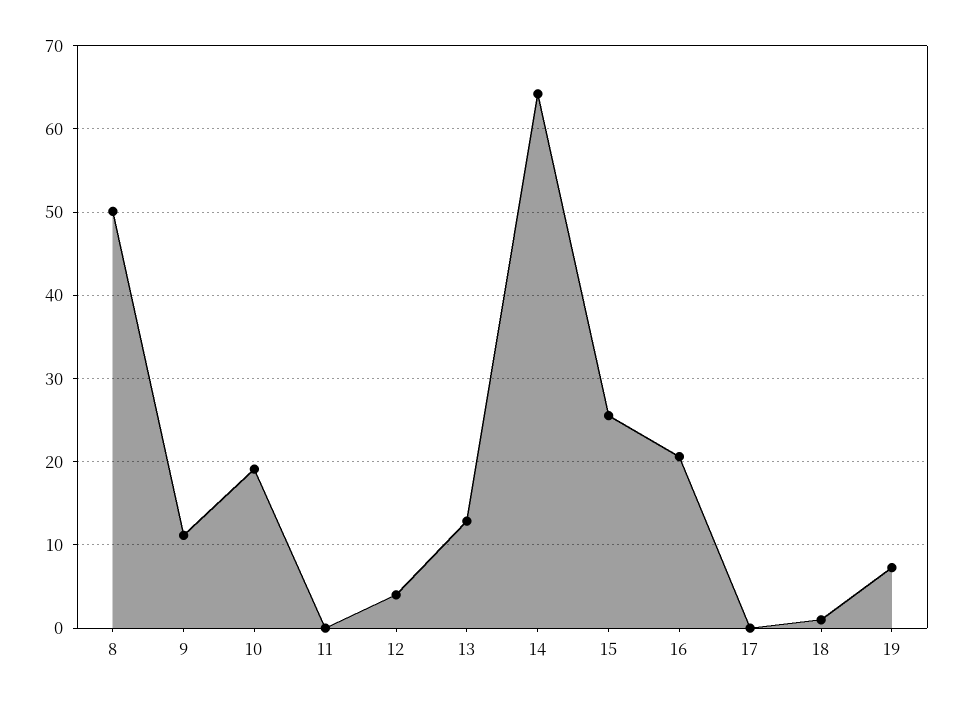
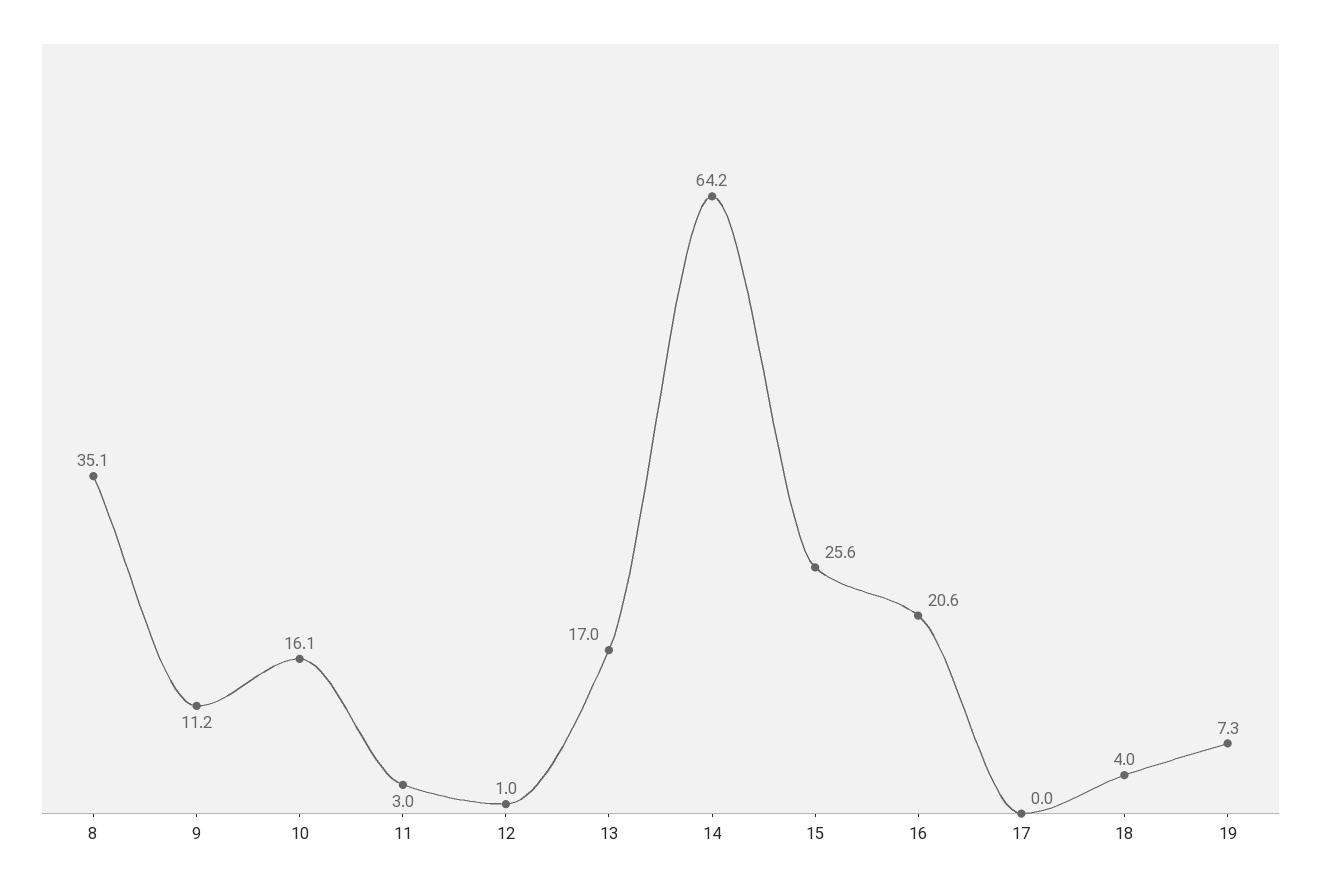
8: 50 -> 35.1
10: 19 -> 16.1
11: 0 -> 3
12: 4 -> 1
13: 13 -> 17
18: 1 -> 4

